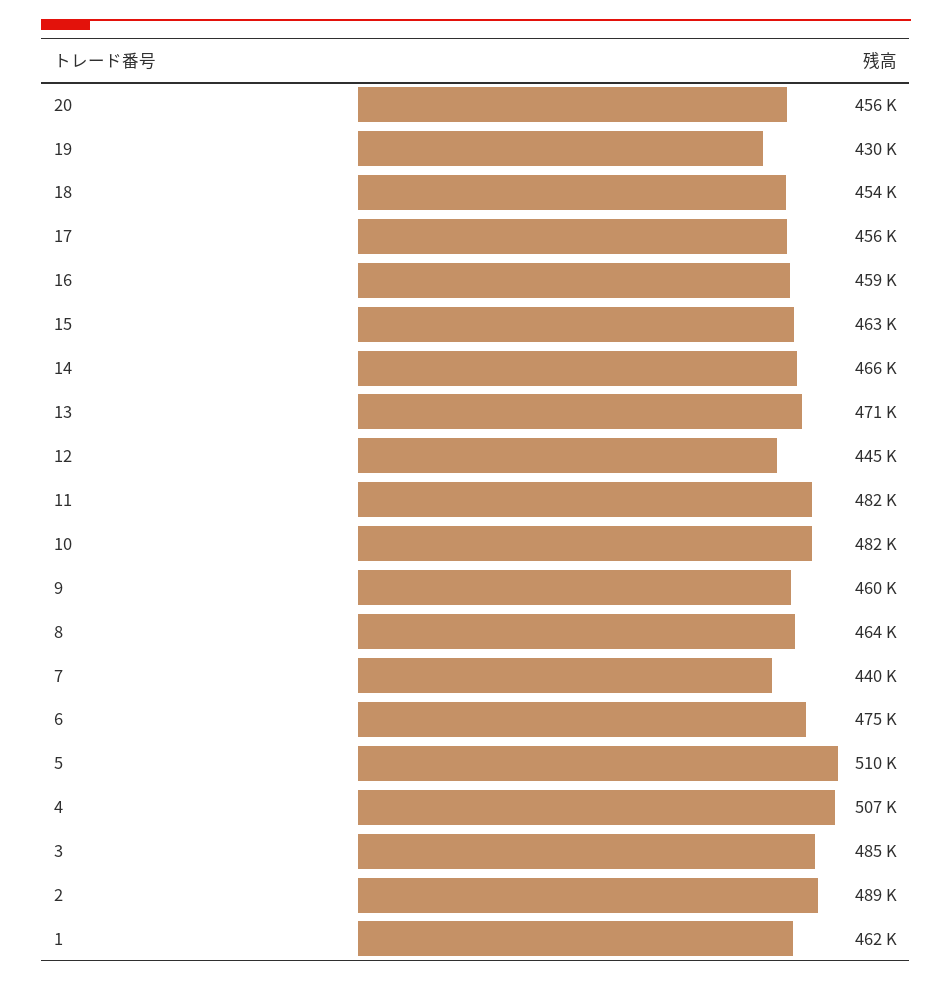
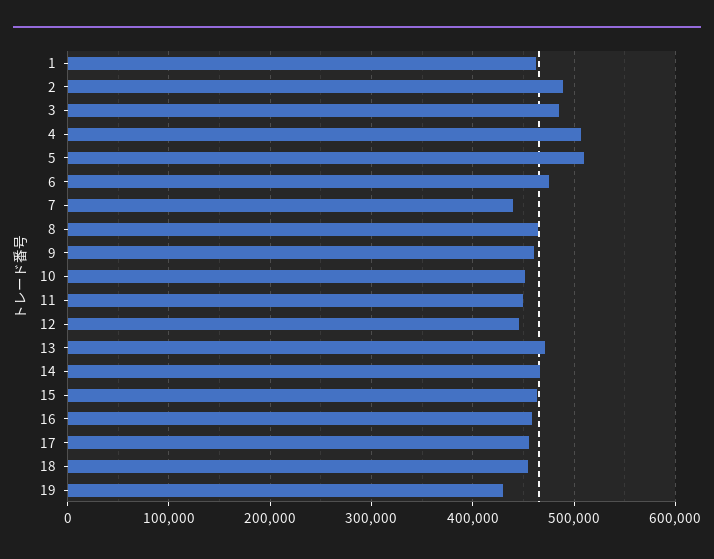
20: 456000 -> none
11: 482000 -> 450000
10: 482000 -> 450000

